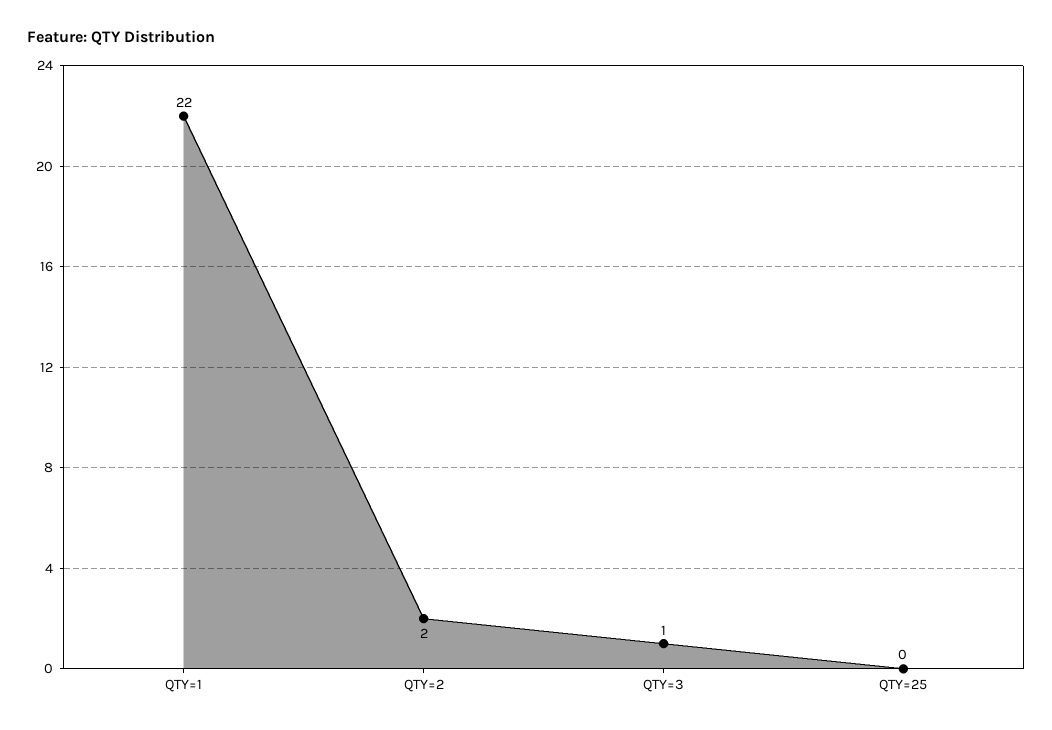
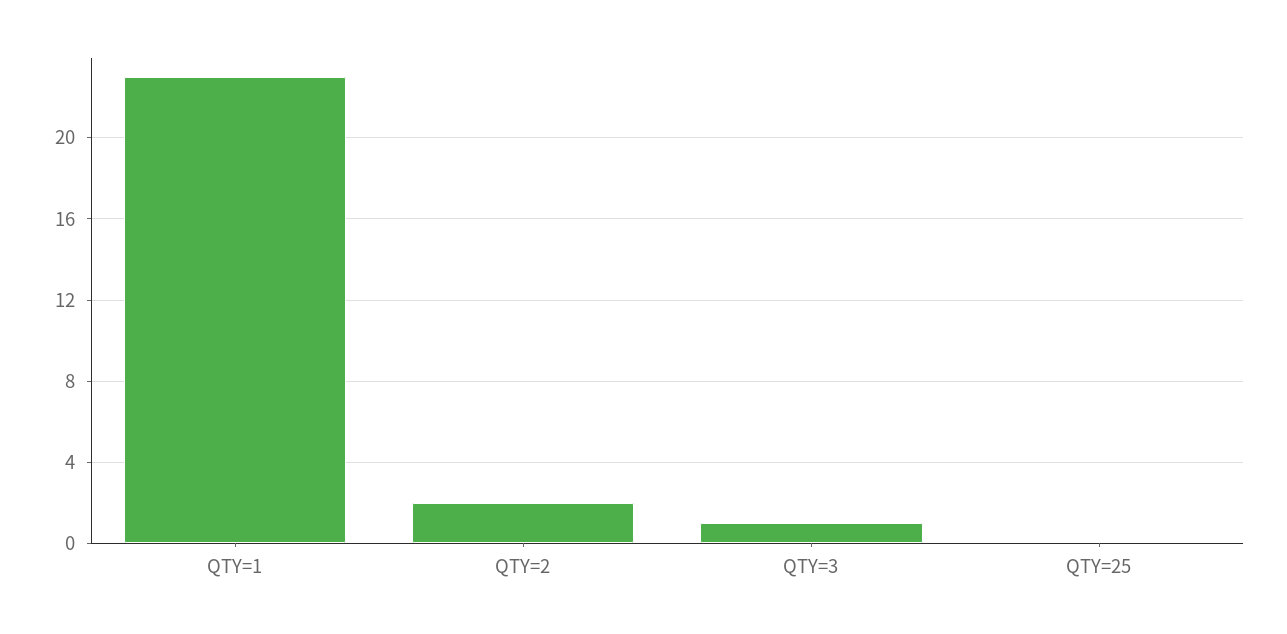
QTY=1: 22 -> 23

